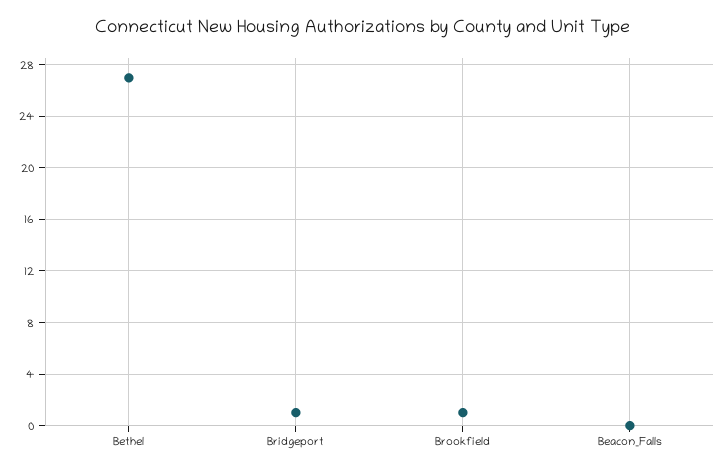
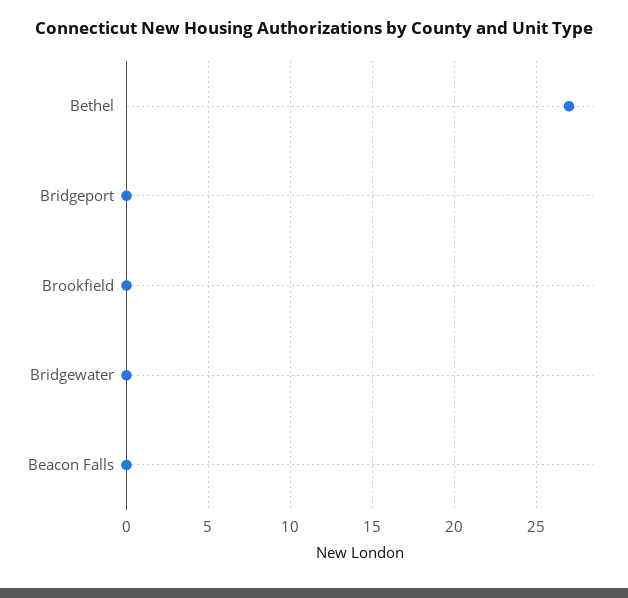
Bridgeport: 1 -> 0
Brookfield: 1 -> 0
Bridgewater: none -> 0

